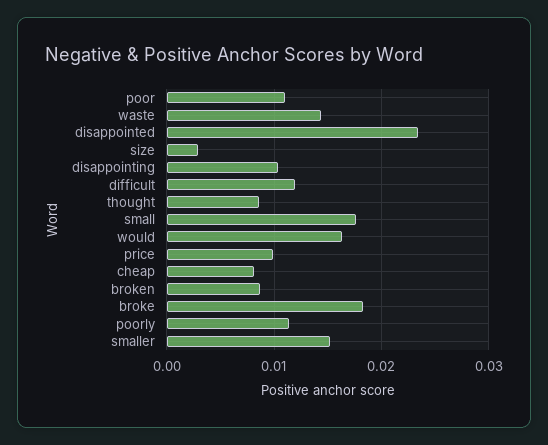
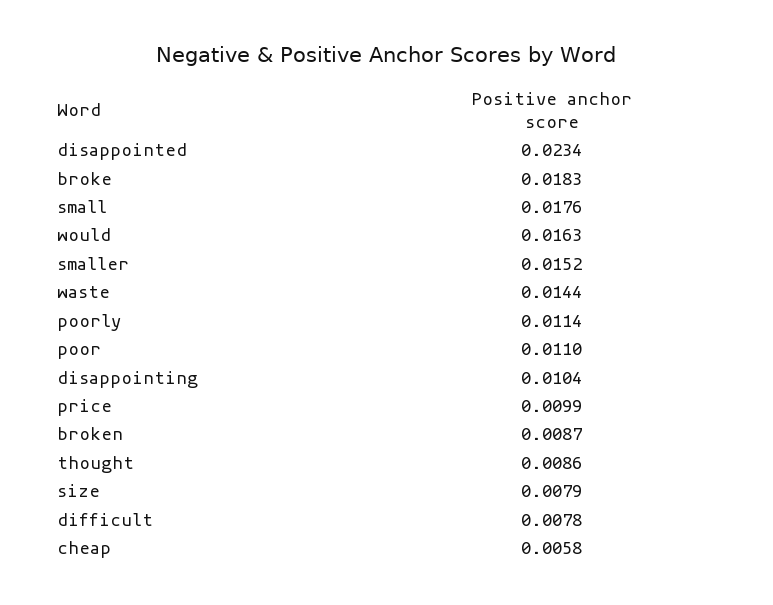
size: 0.003 -> 0.0079
difficult: 0.012 -> 0.0078
cheap: 0.008 -> 0.0058

